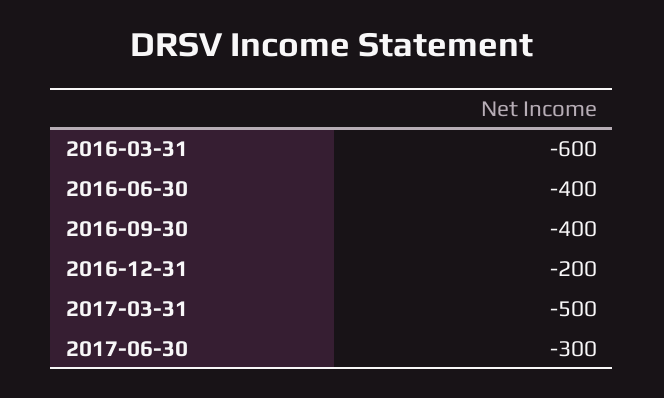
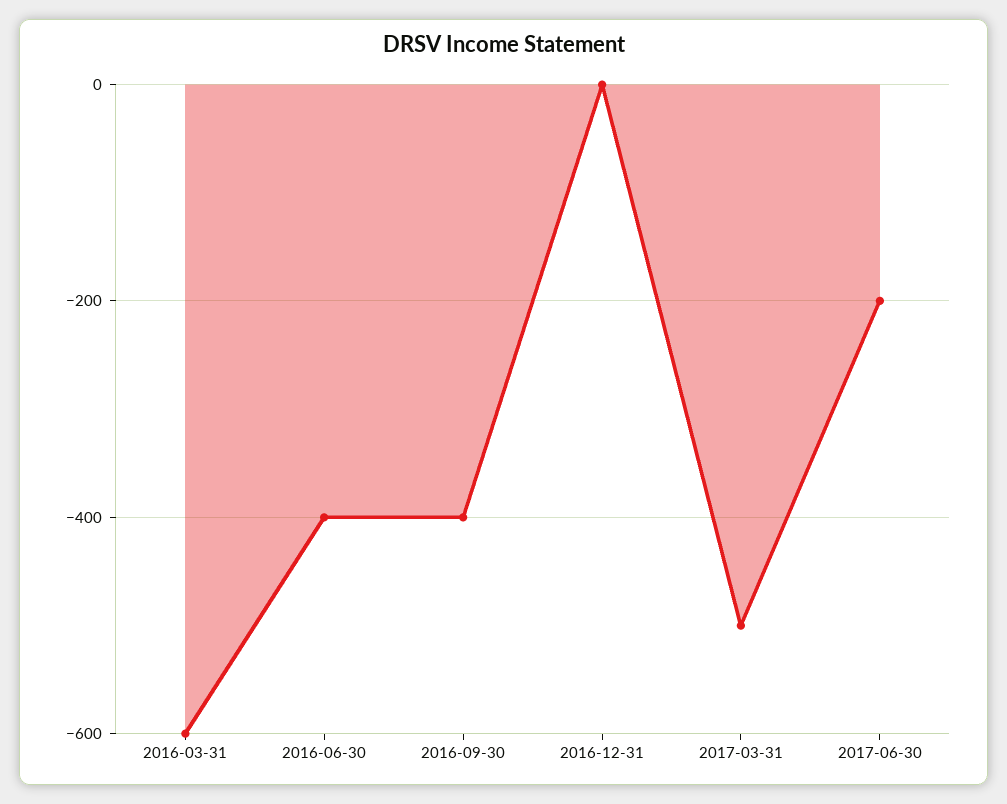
2016-12-31: -200 -> 0
2017-06-30: -300 -> -200

